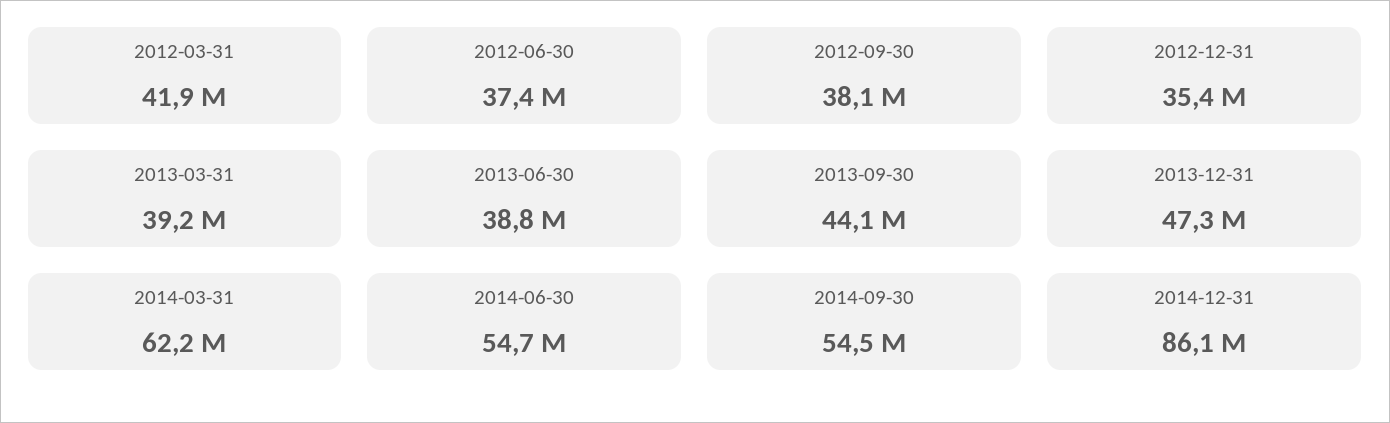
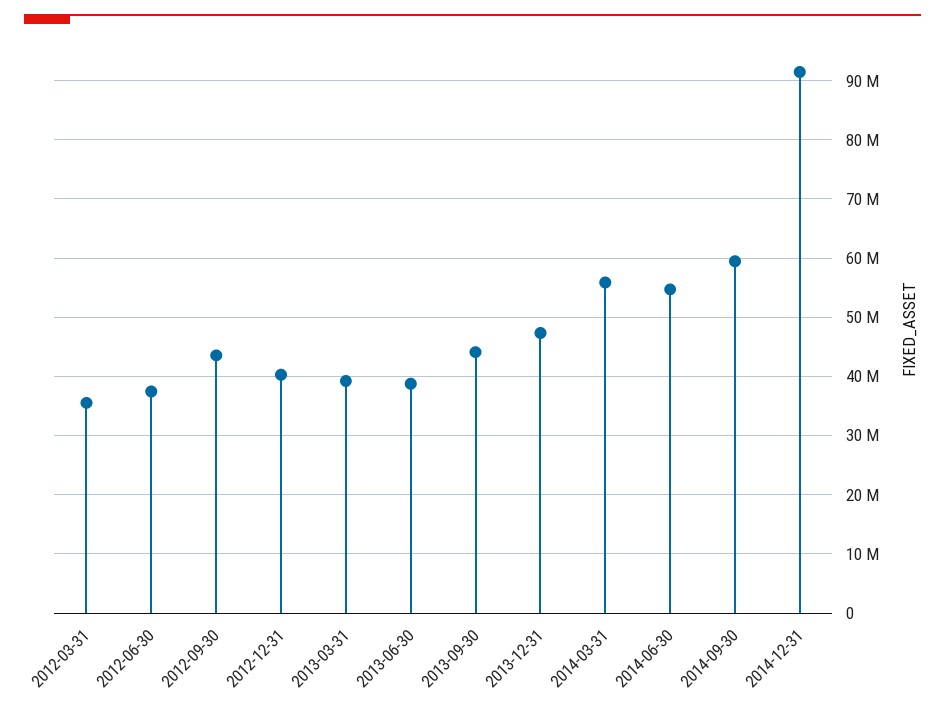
2012-03-31: 41900000 -> 36000000
2012-09-30: 38100000 -> 44000000
2012-12-31: 35400000 -> 40000000
2014-03-31: 62200000 -> 56000000
2014-09-30: 54500000 -> 60000000
2014-12-31: 86100000 -> 92000000

